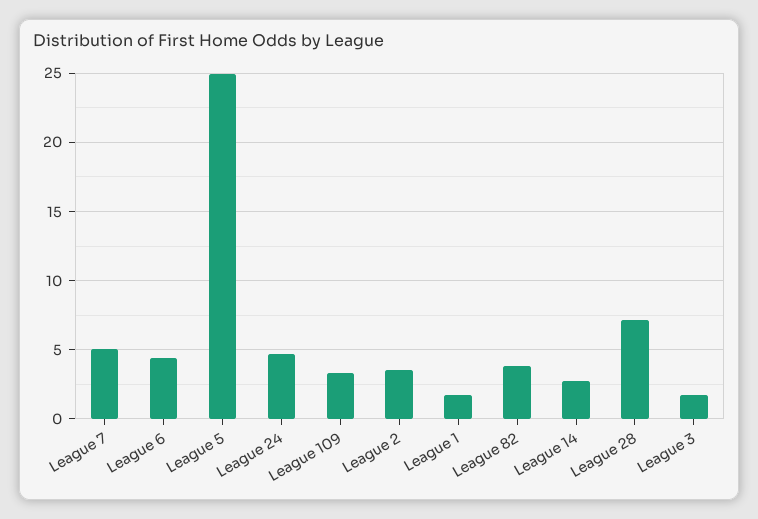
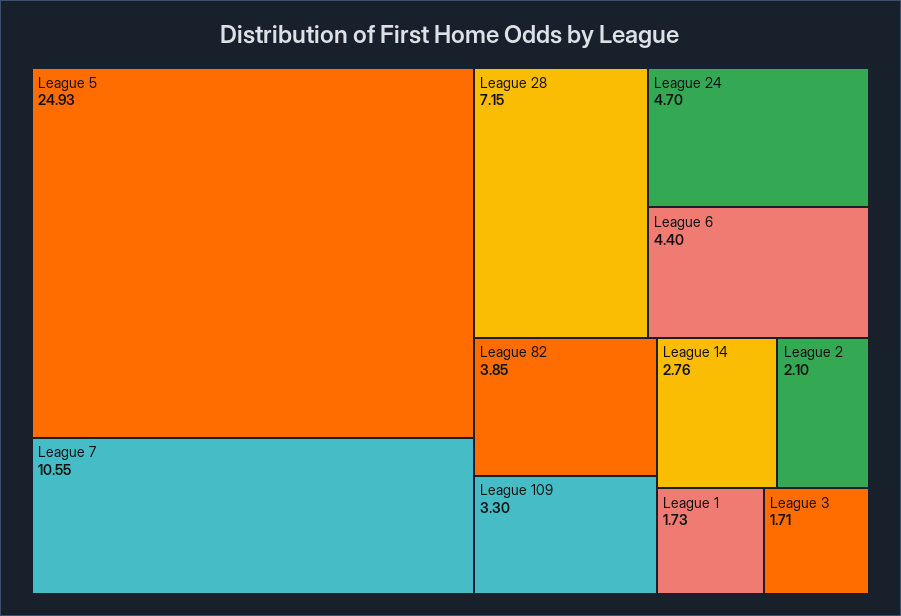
League 7: 5 -> 10.55
League 2: 3.5 -> 2.1

